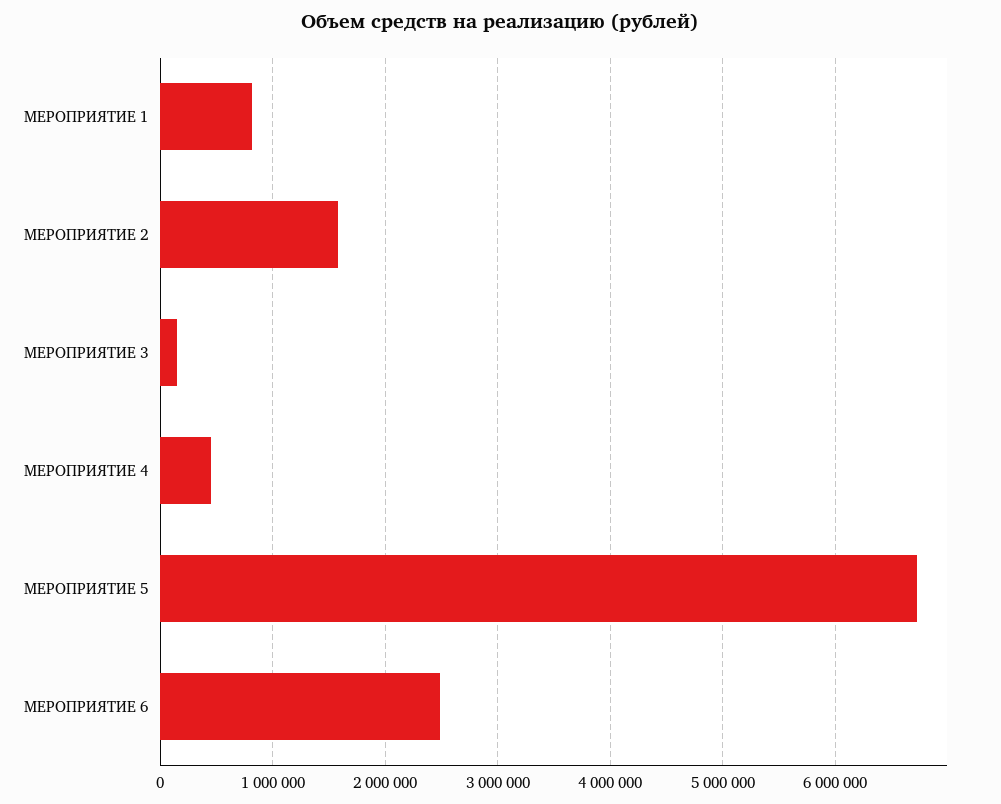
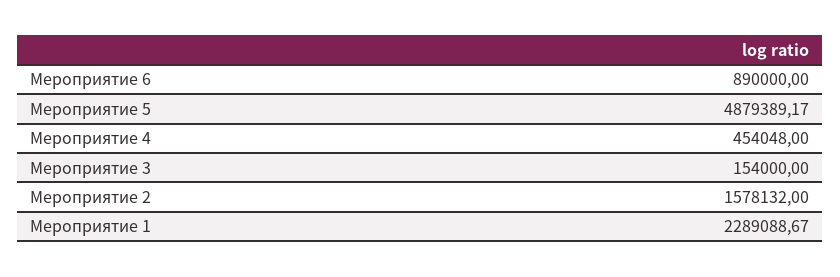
МЕРОПРИЯТИЕ 1: 800000 -> 2289088.67
МЕРОПРИЯТИЕ 5: 6700000 -> 4879389.17
МЕРОПРИЯТИЕ 6: 2500000 -> 890000

